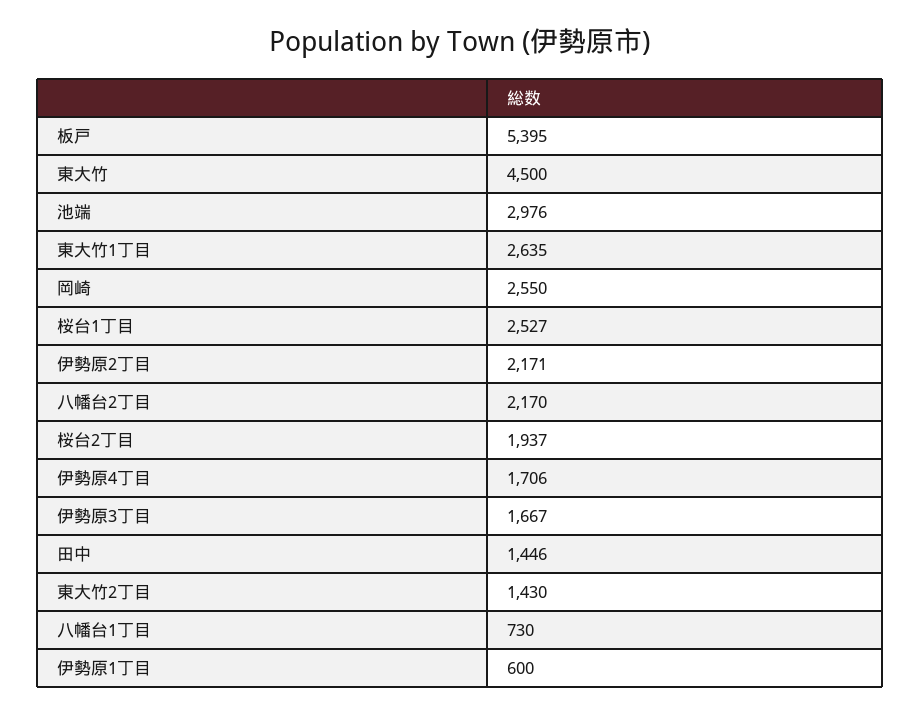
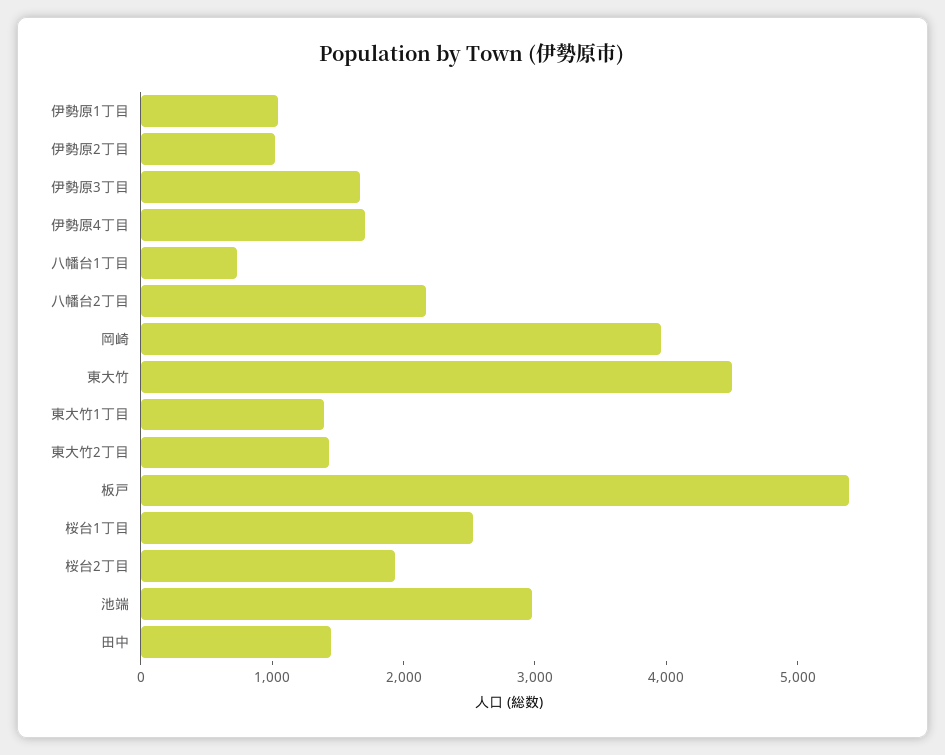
東大竹1丁目: 2635 -> 1400
岡崎: 2550 -> 4000
伊勢原2丁目: 2171 -> 1000
伊勢原1丁目: 600 -> 1000

